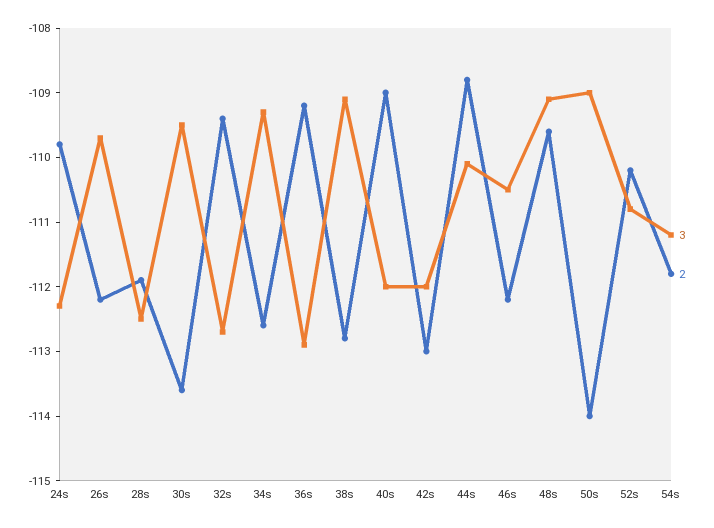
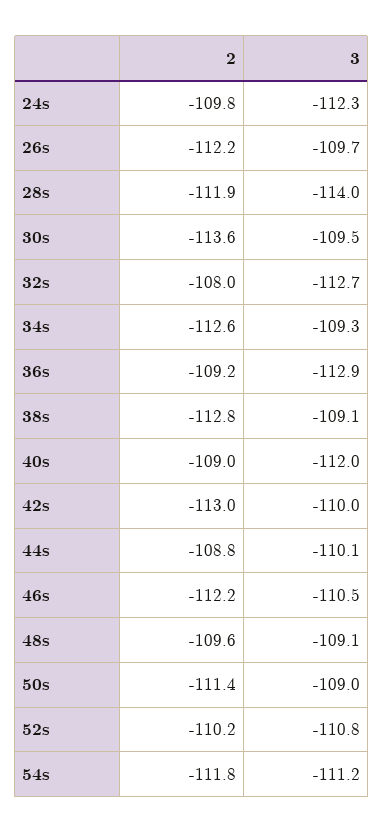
3, 28s: -112.5 -> -114
2, 32s: -109.5 -> -108
3, 42s: -112 -> -110
2, 50s: -114 -> -111.4

